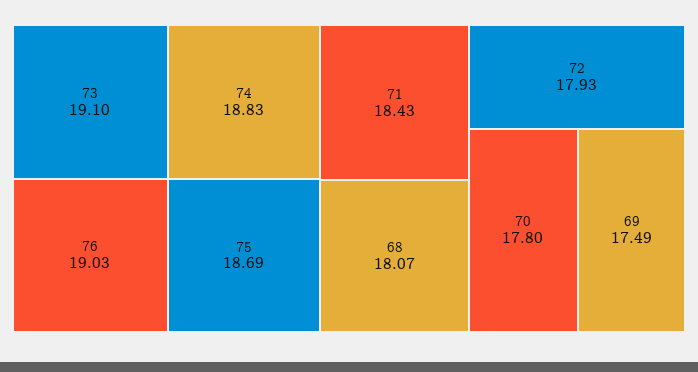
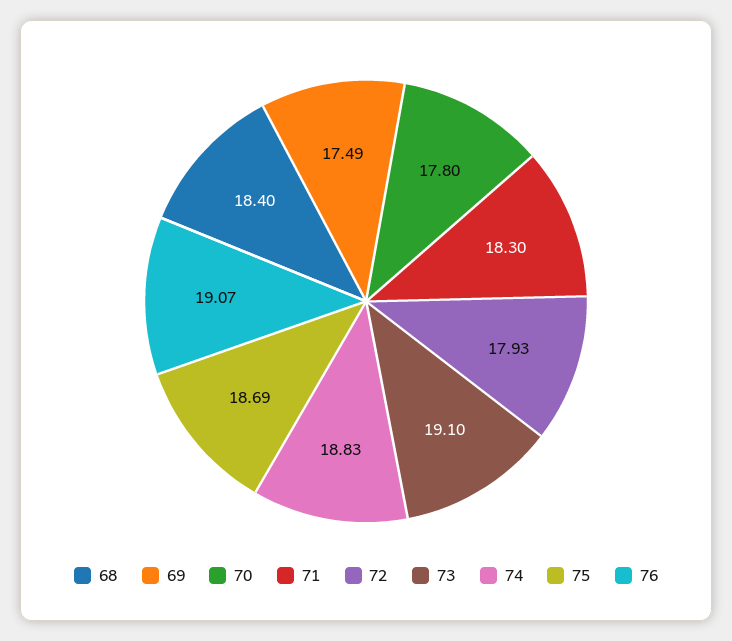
76: 19.03 -> 19.07
71: 18.43 -> 18.3
68: 18.07 -> 18.4

